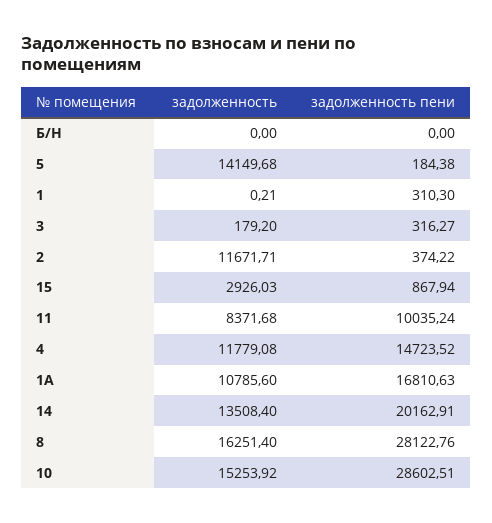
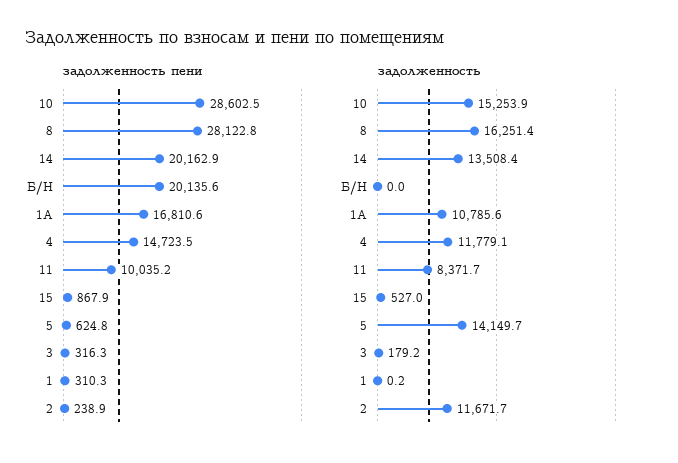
задолженность пени, Б/Н: 0 -> 20135.6
задолженность пени, 5: 184.38 -> 624.8
задолженность пени, 2: 374.22 -> 238.9
задолженность, 15: 2926.03 -> 527

